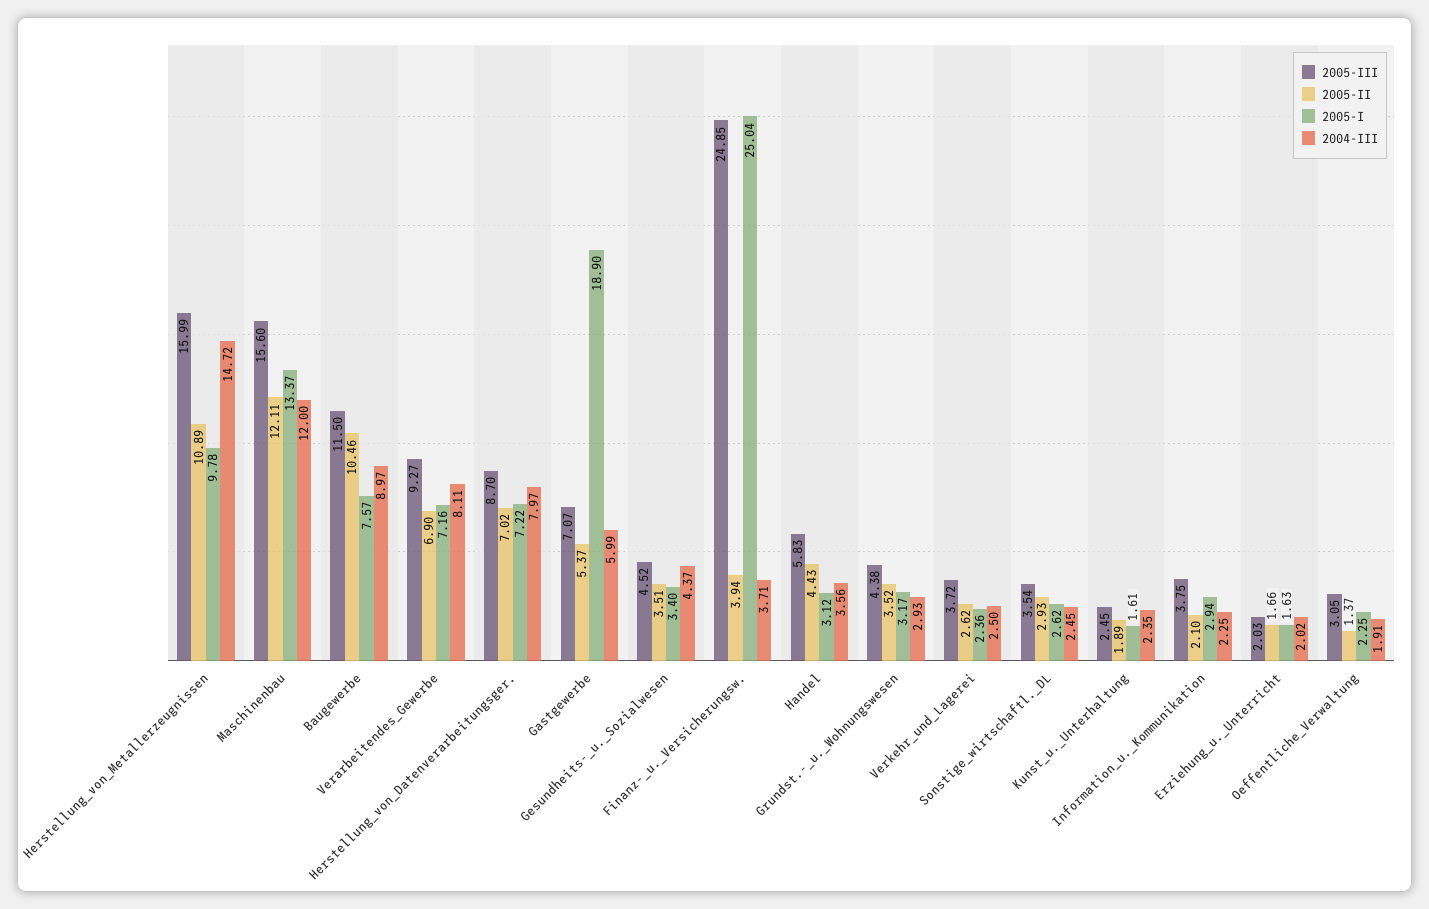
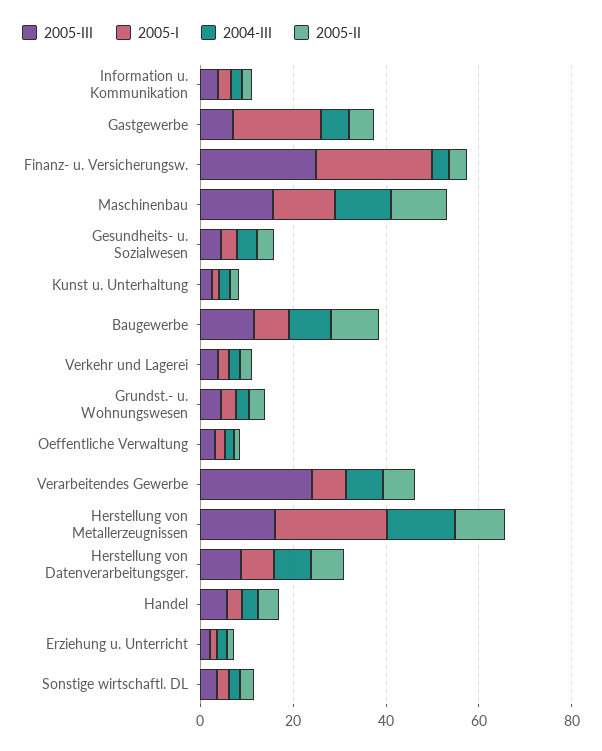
2005-I, Herstellung_von_Metallerzeugnissen: 9.78 -> 25
2005-III, Verarbeitendes_Gewerbe: 9.27 -> 25

